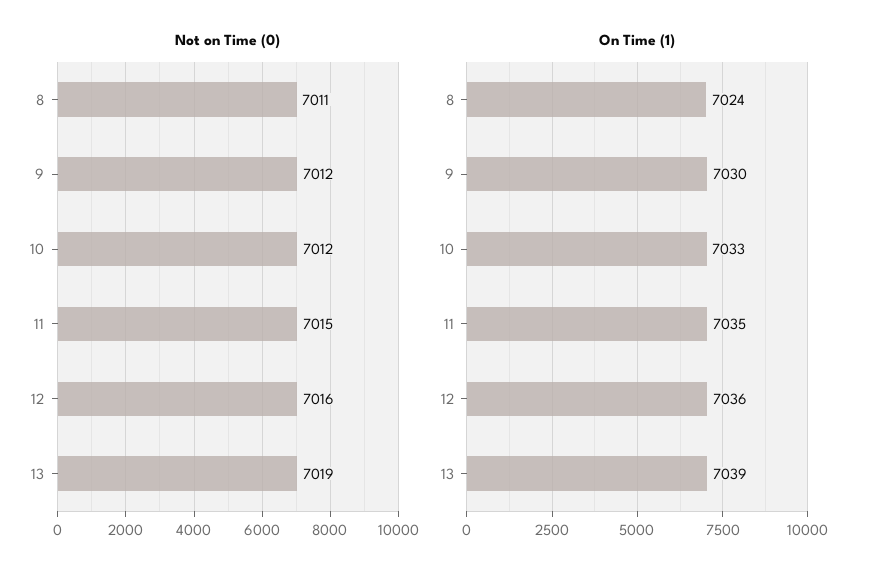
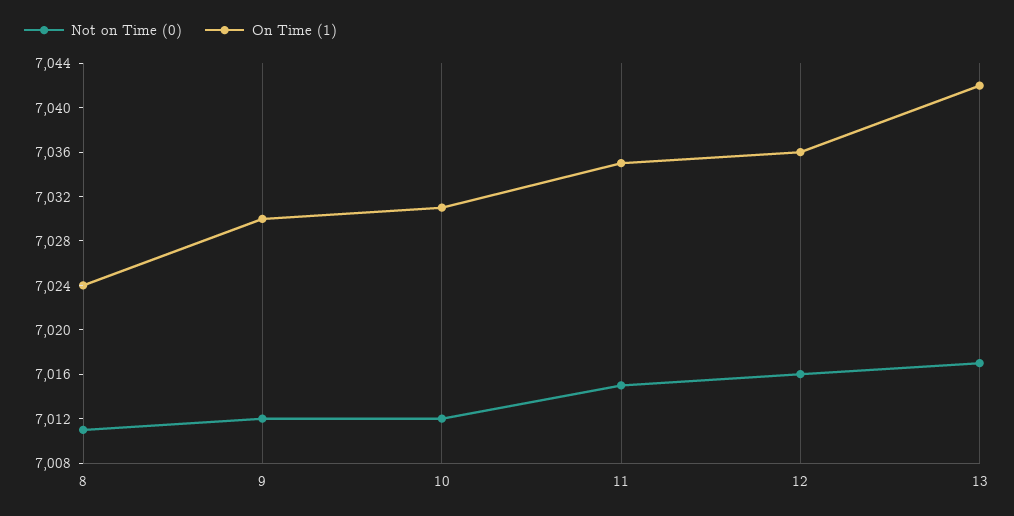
Not on Time (0), 13: 7019 -> 7017
On Time (1), 10: 7033 -> 7031
On Time (1), 13: 7039 -> 7042

